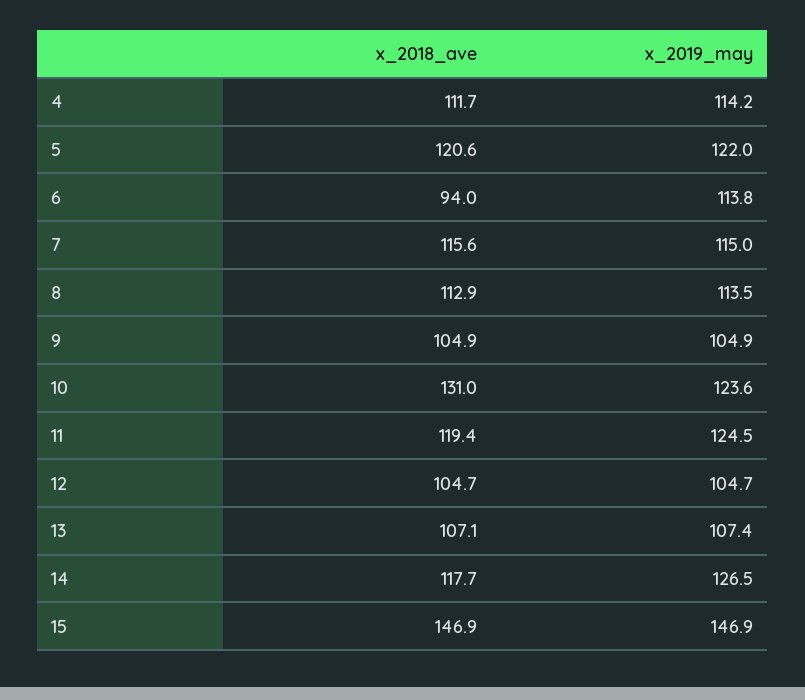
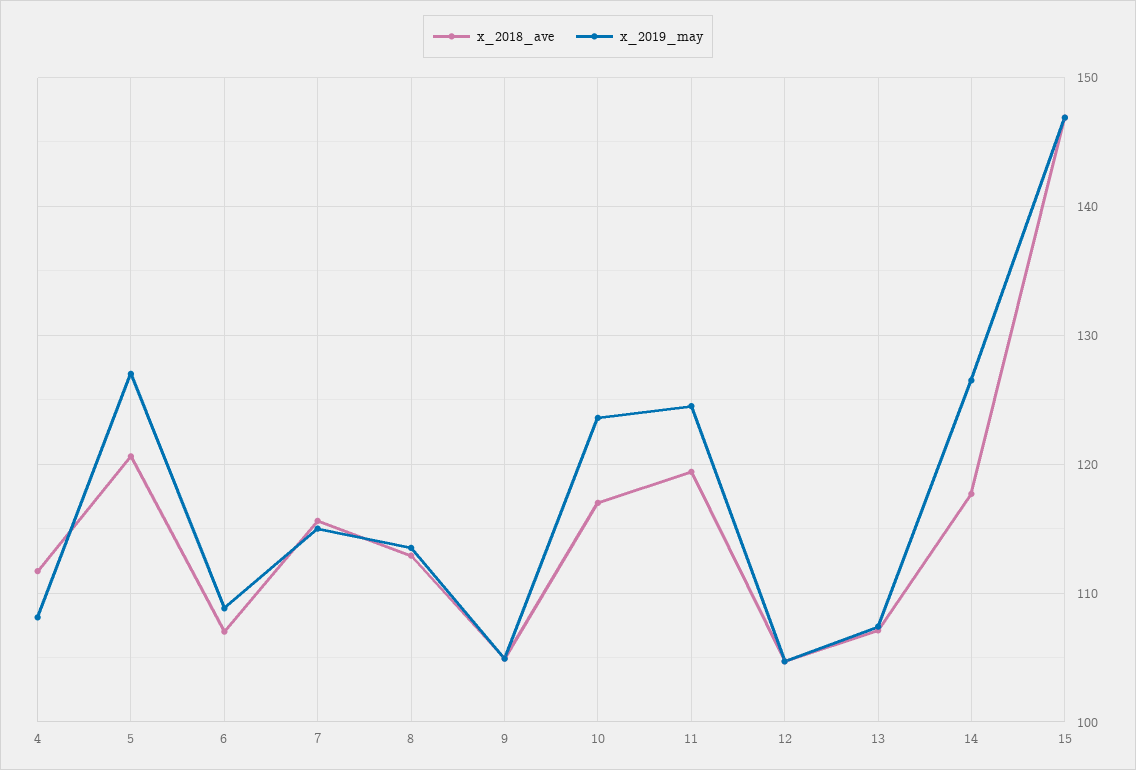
x_2019_may, 4: 114.2 -> 108
x_2019_may, 5: 122 -> 127
x_2018_ave, 6: 94 -> 107
x_2019_may, 6: 113.8 -> 109
x_2018_ave, 10: 131 -> 117

